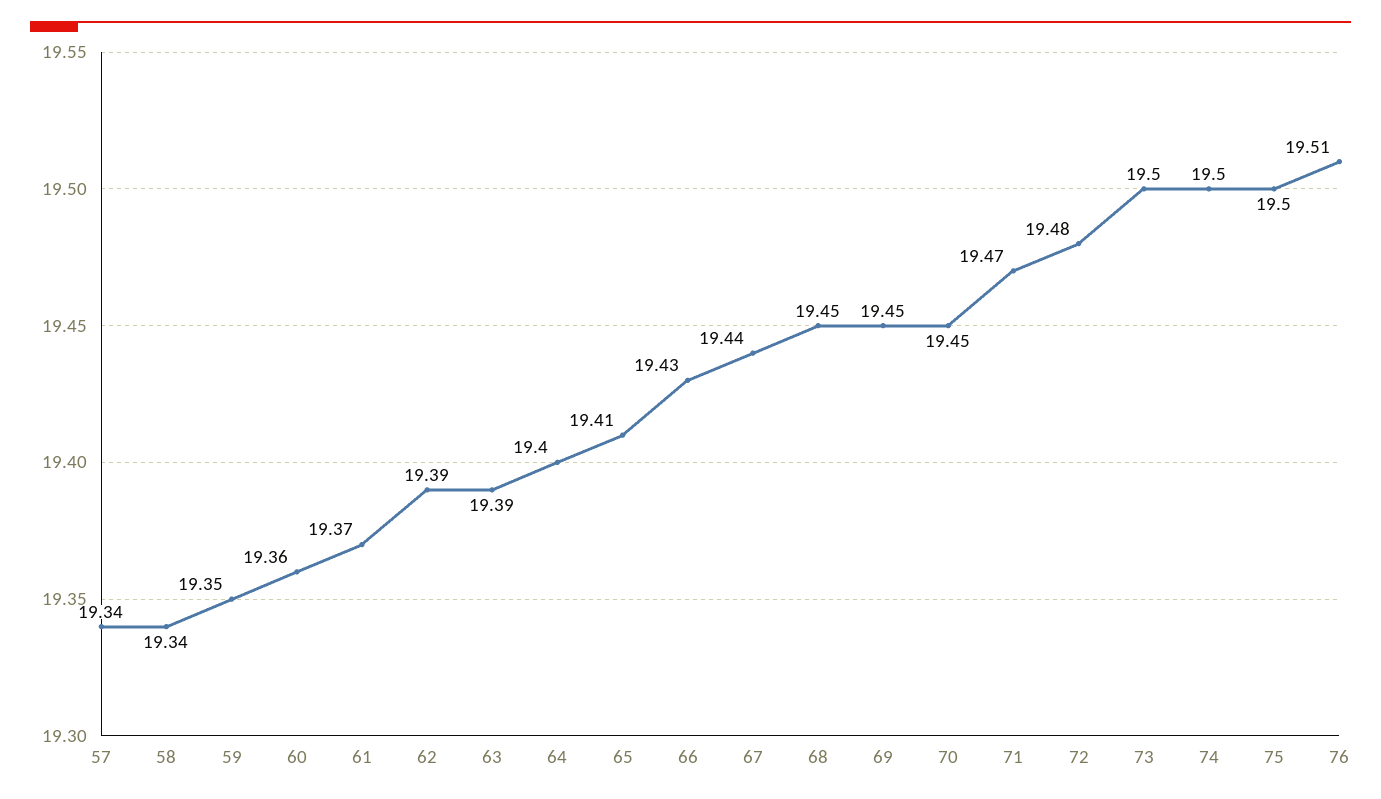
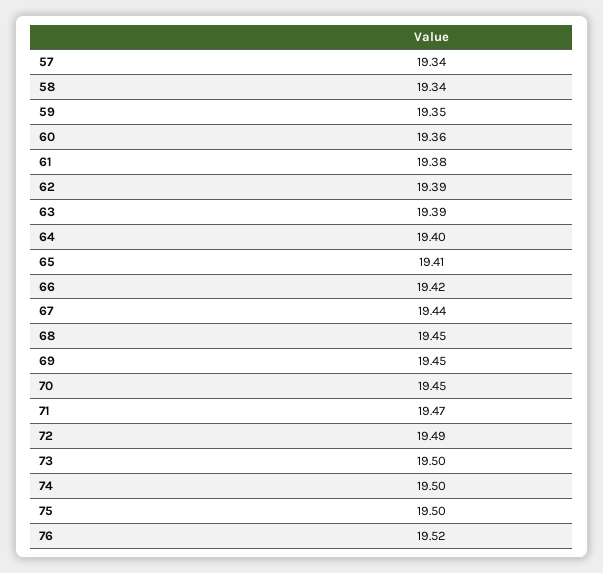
61: 19.37 -> 19.38
66: 19.43 -> 19.42
72: 19.48 -> 19.49
76: 19.51 -> 19.52

